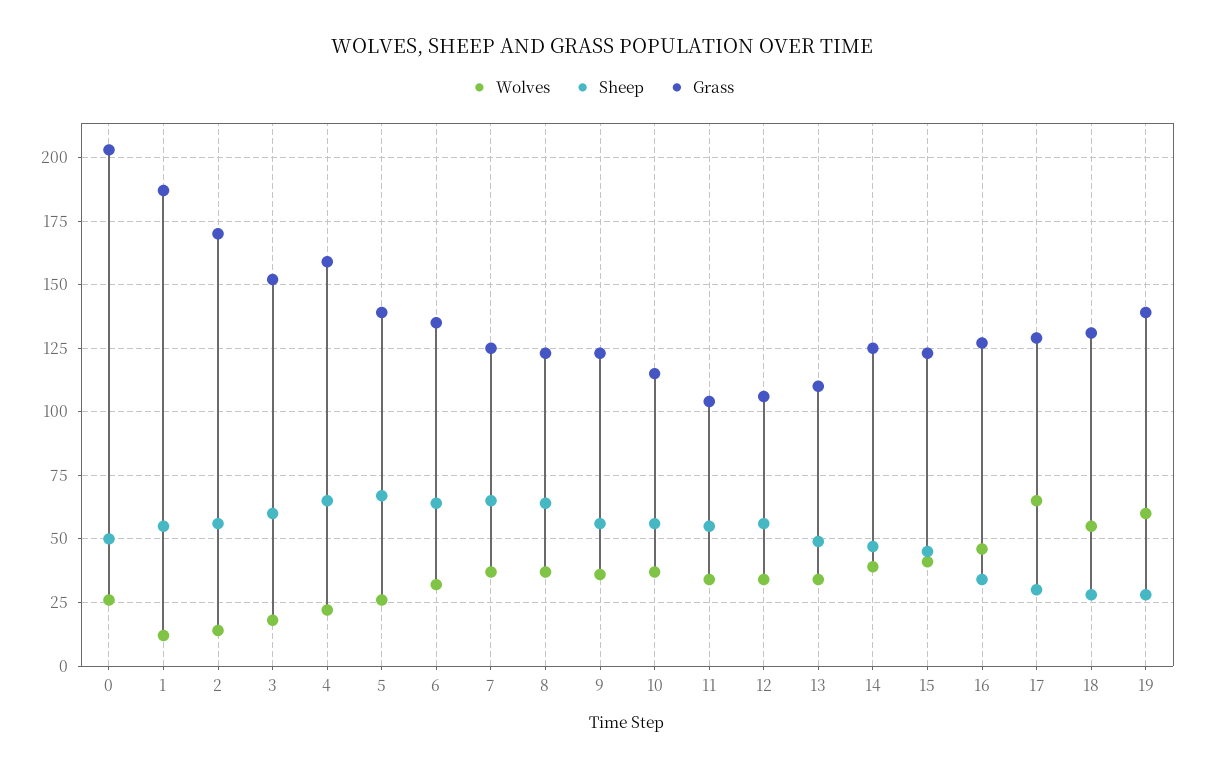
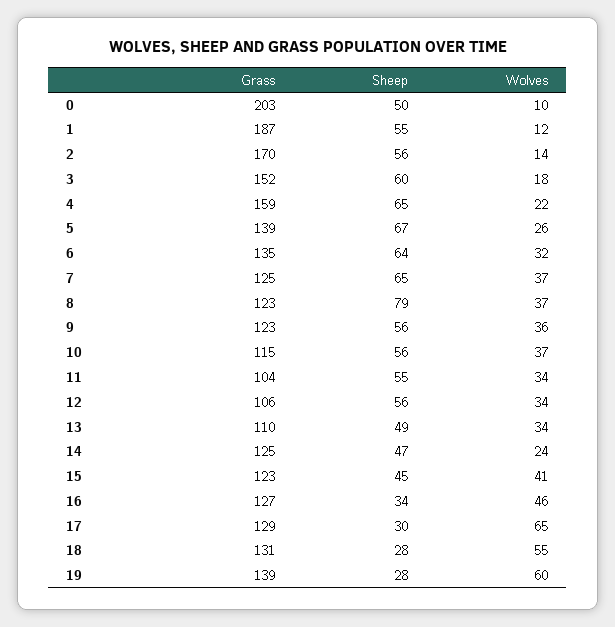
Wolves, 0: 25 -> 10
Sheep, 8: 65 -> 79
Wolves, 14: 40 -> 24

